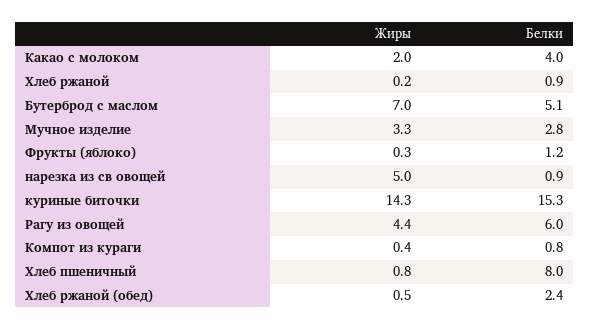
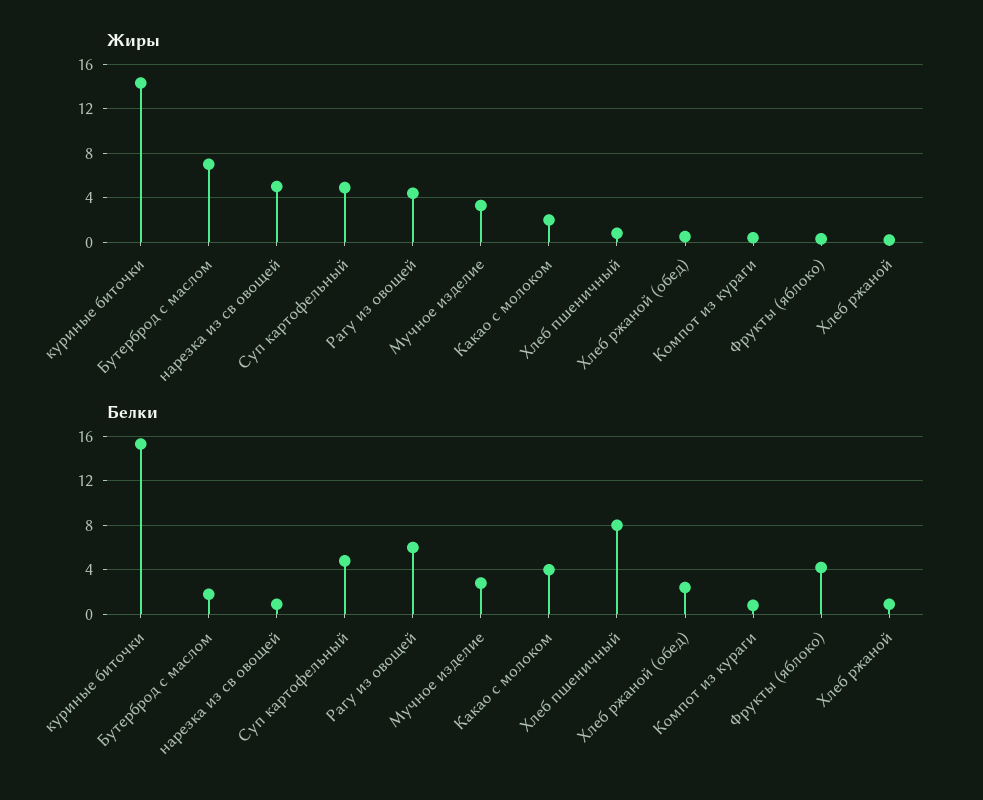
Белки, Бутерброд с маслом: 5.1 -> 2
Белки, Фрукты (яблоко): 1.2 -> 4
Жиры, Суп картофельный: none -> 5
Белки, Суп картофельный: none -> 5

